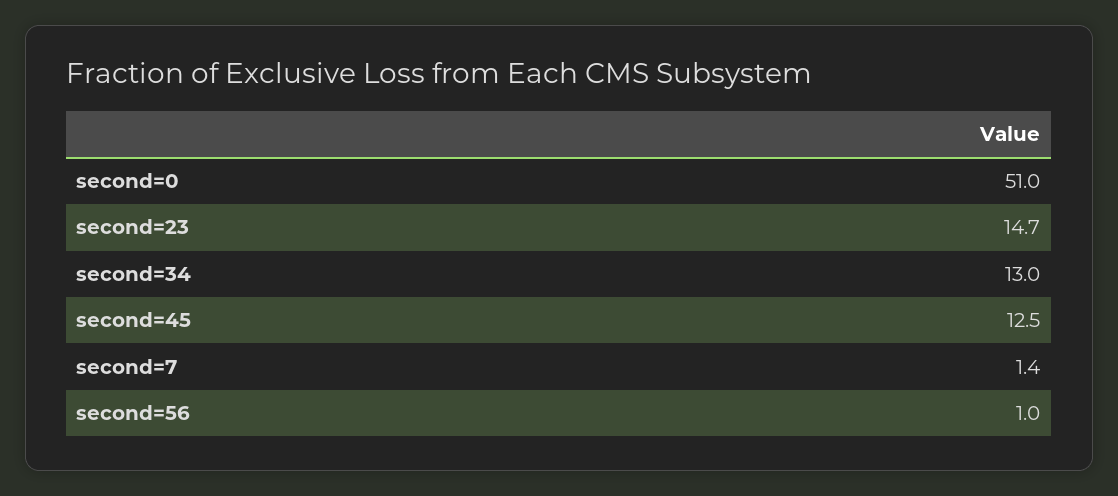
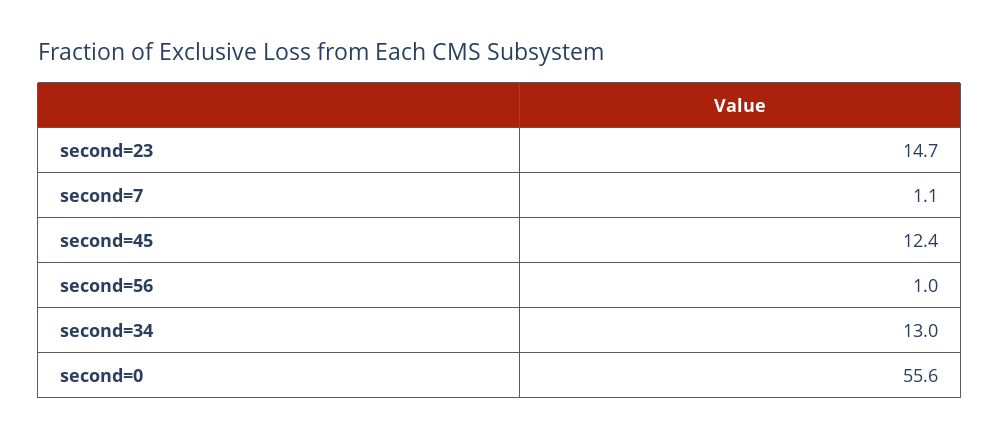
second=0: 51 -> 55.6
second=45: 12.5 -> 12.4
second=7: 1.4 -> 1.1

